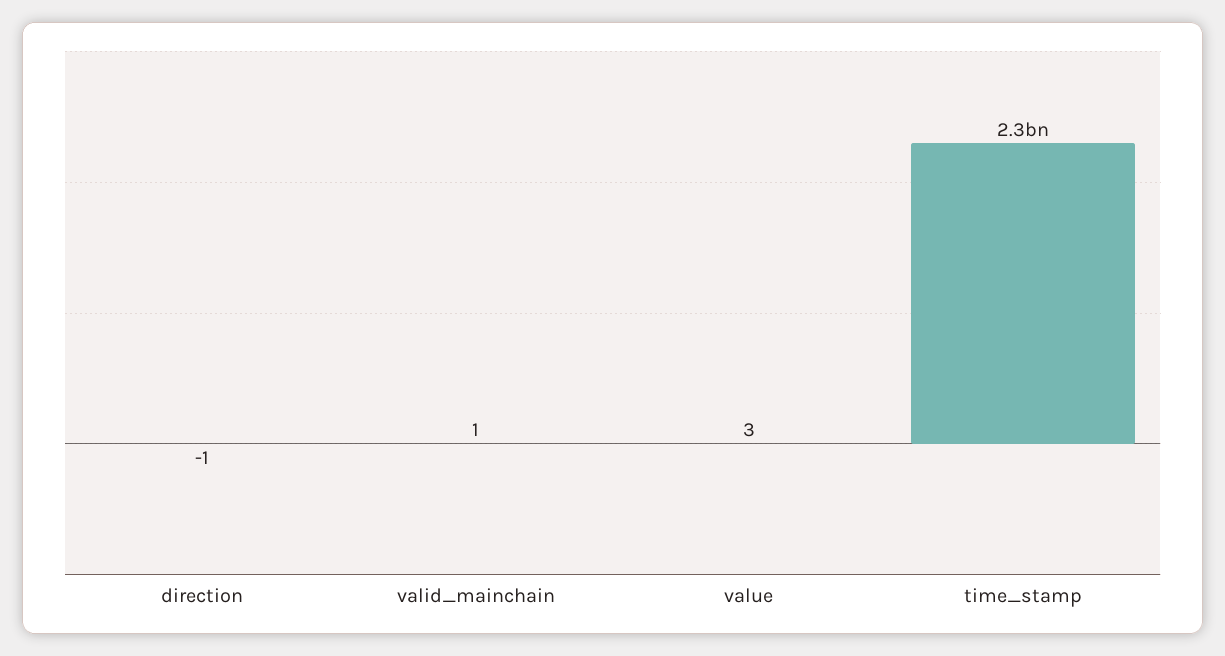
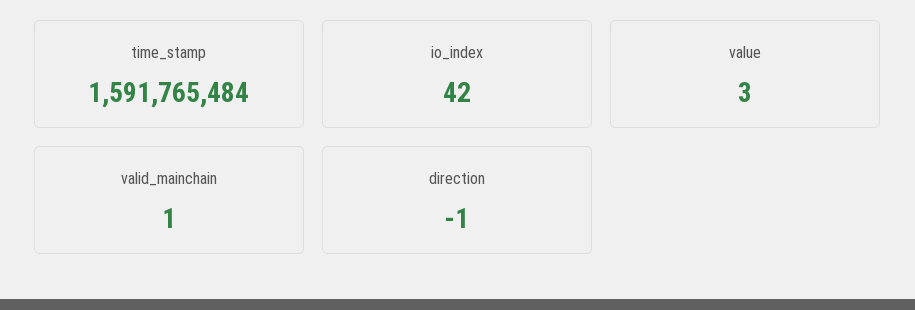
time_stamp: 2300000000 -> 1591765484
io_index: none -> 42

